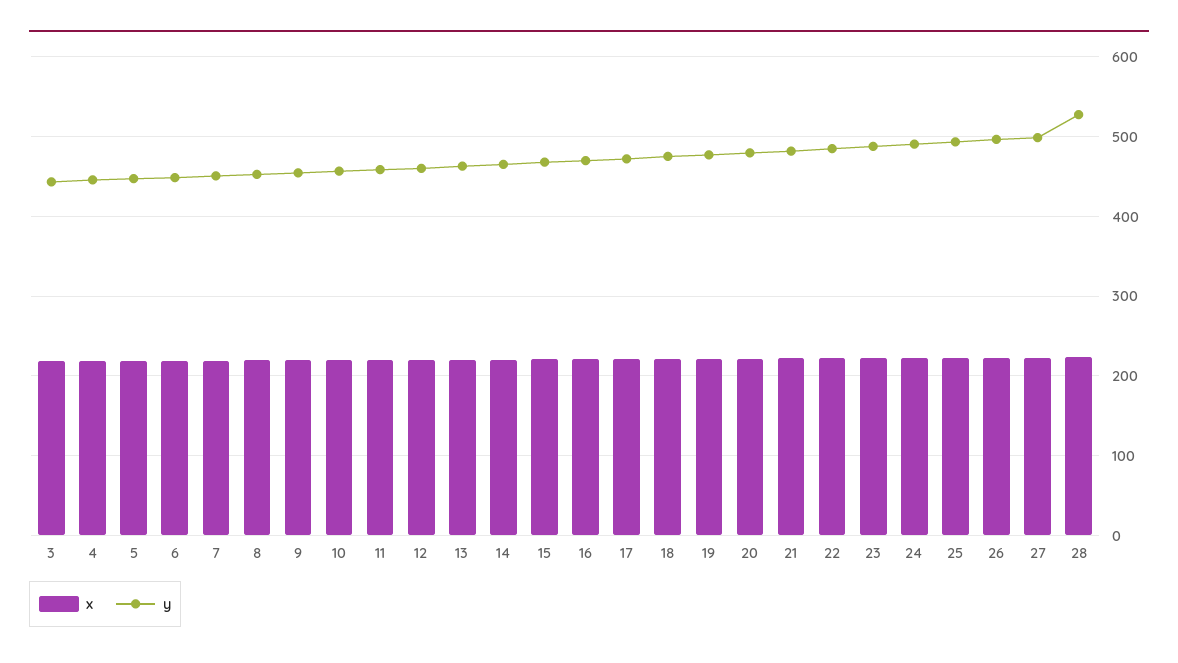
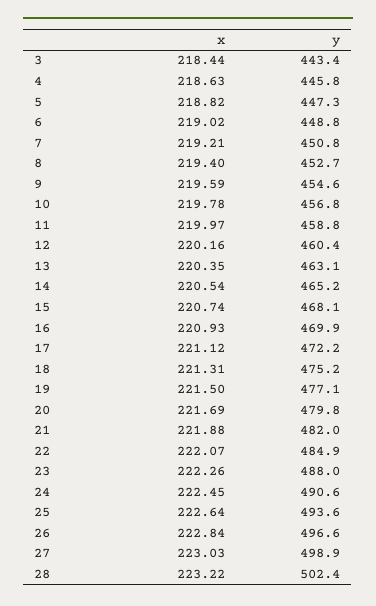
y, 28: 530 -> 502.4

